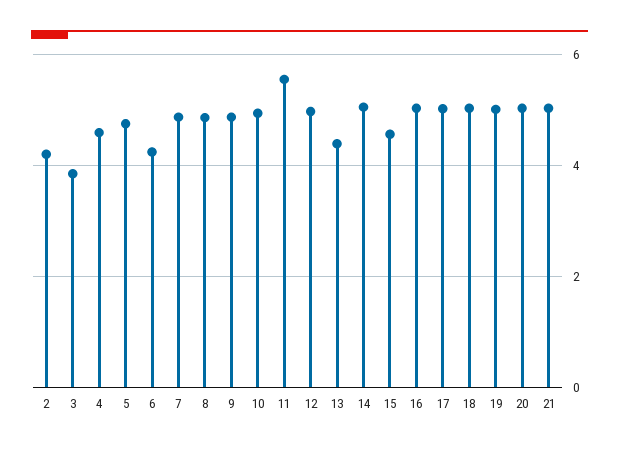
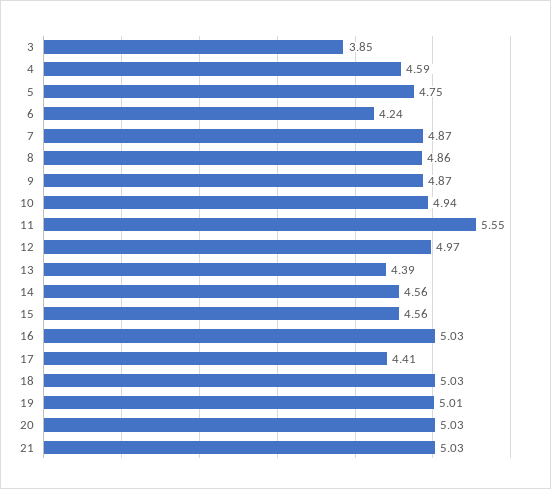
2: 4.2 -> none
14: 5 -> 4.56
17: 5 -> 4.41

